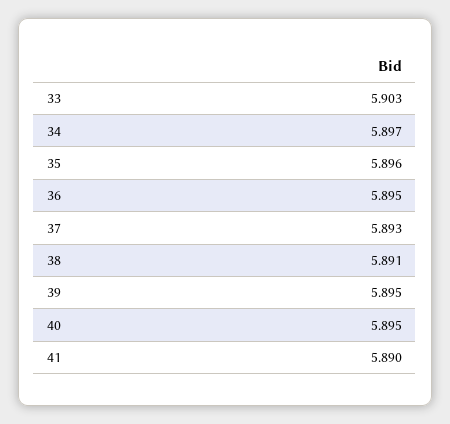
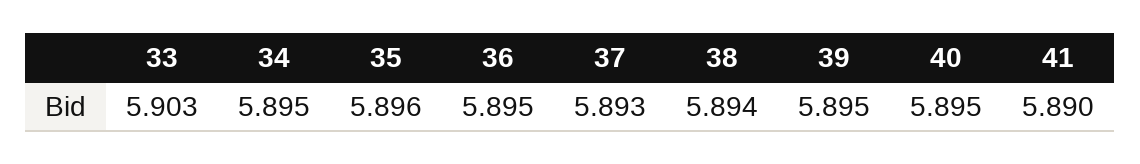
34: 5.897 -> 5.895
38: 5.891 -> 5.894

